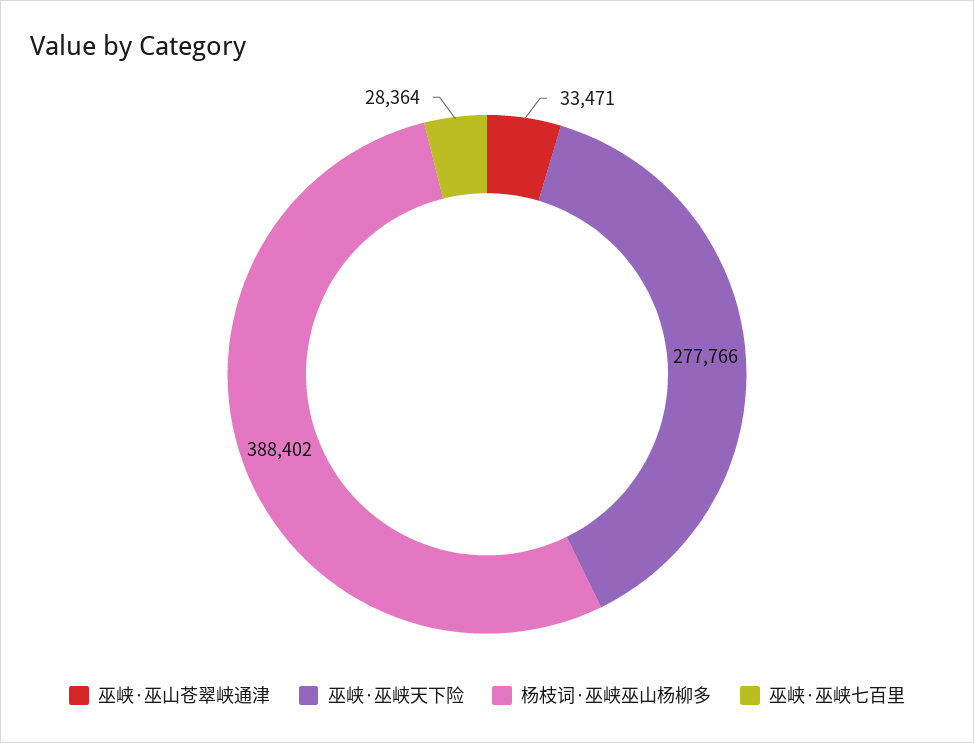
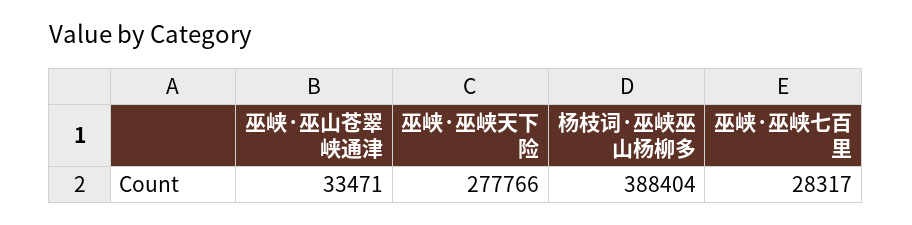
杨枝词·巫峡巫山杨柳多: 388402 -> 388404
巫峡·巫峡七百里: 28364 -> 28317

